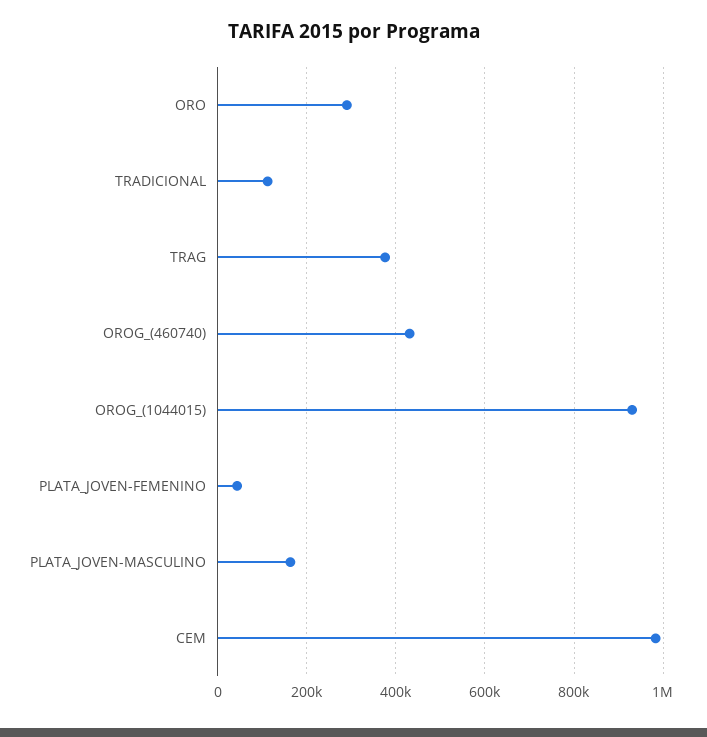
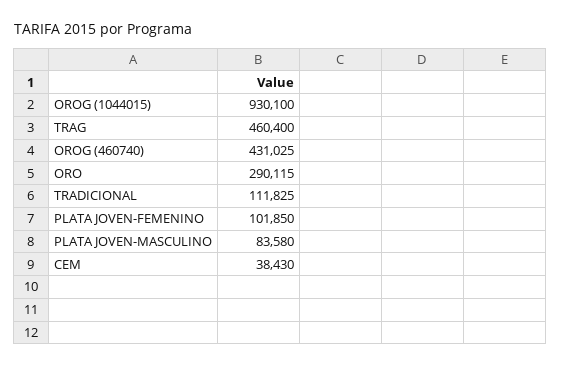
TRAG: 380000 -> 460400
PLATA_JOVEN-FEMENINO: 40000 -> 101850
PLATA_JOVEN-MASCULINO: 160000 -> 83580
CEM: 980000 -> 38430

